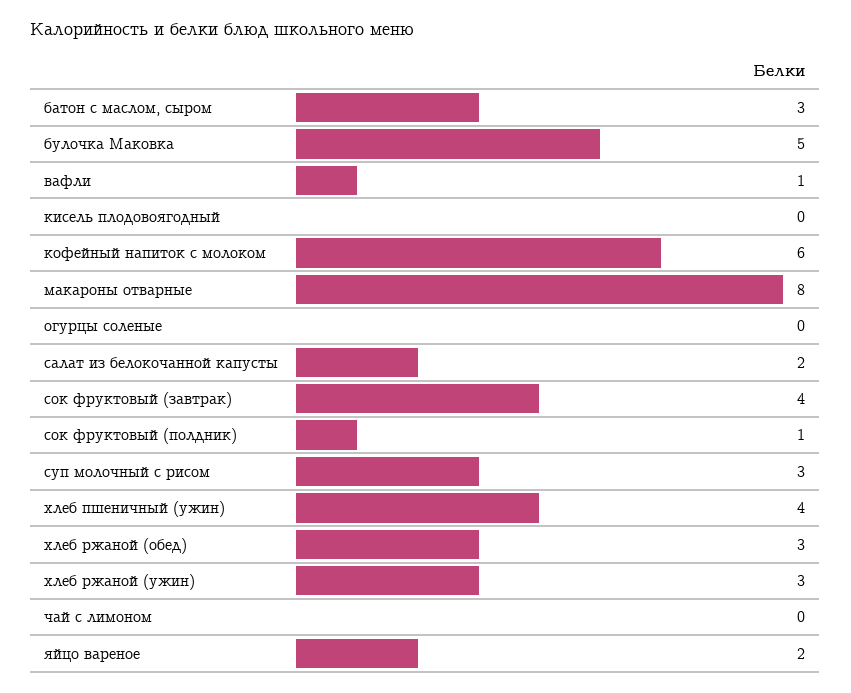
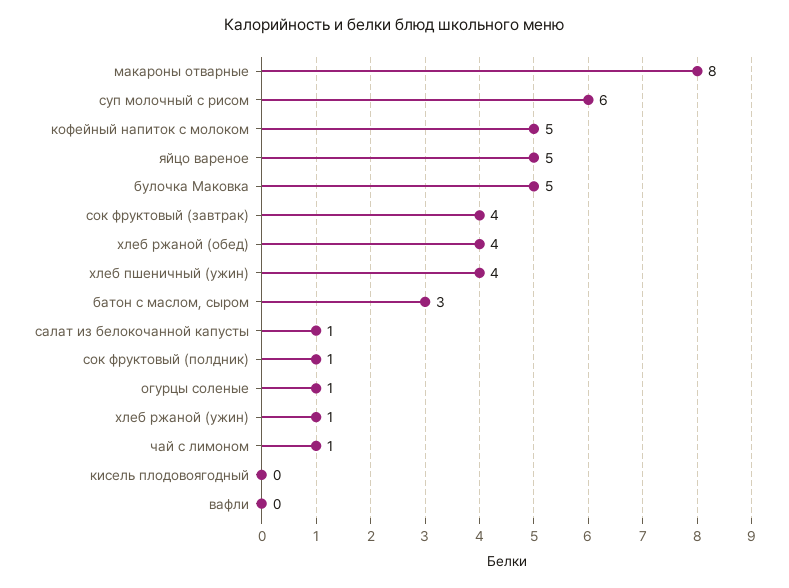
вафли: 1 -> 0
кофейный напиток с молоком: 6 -> 5
огурцы соленые: 0 -> 1
салат из белокочанной капусты: 2 -> 1
суп молочный с рисом: 3 -> 6
хлеб ржаной (обед): 3 -> 4
хлеб ржаной (ужин): 3 -> 1
чай с лимоном: 0 -> 1
яйцо вареное: 2 -> 5

